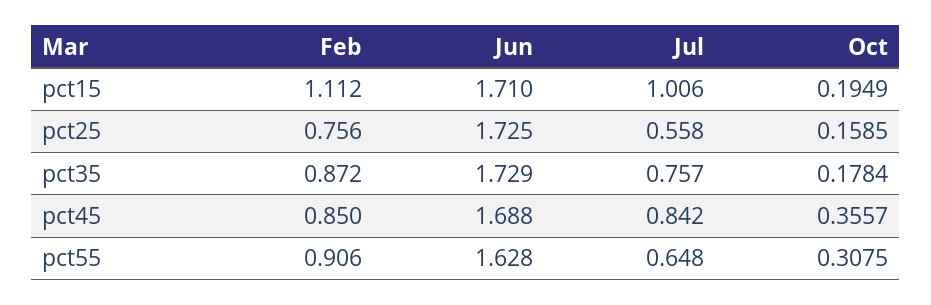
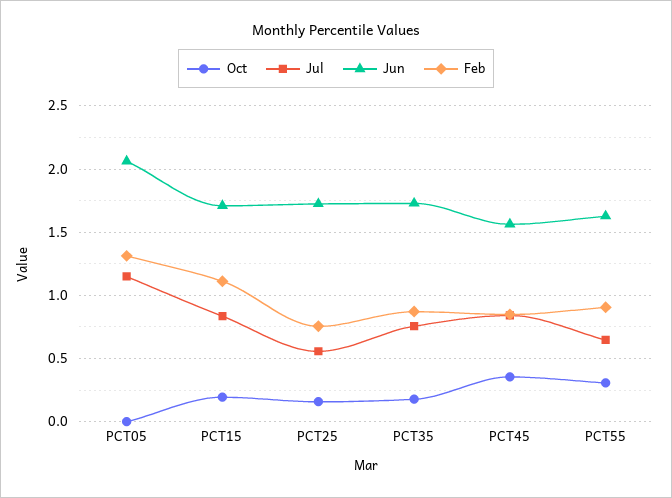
Jul, pct15: 1.006 -> 0.85
Jun, pct45: 1.688 -> 1.55
Oct, PCT05: none -> 0
Jul, PCT05: none -> 1.15
Jun, PCT05: none -> 2.05
Feb, PCT05: none -> 1.3

